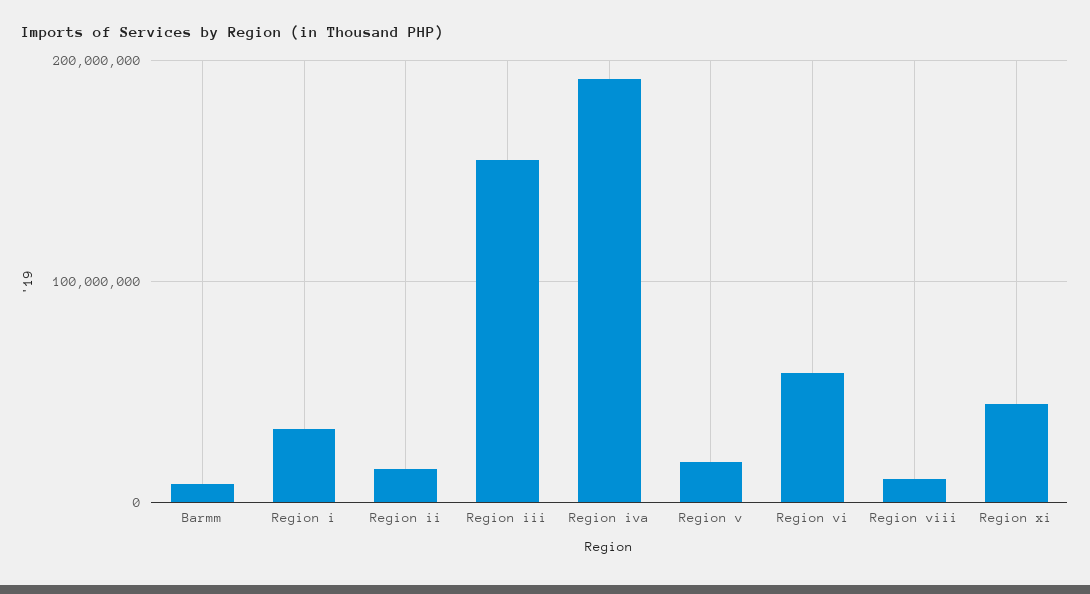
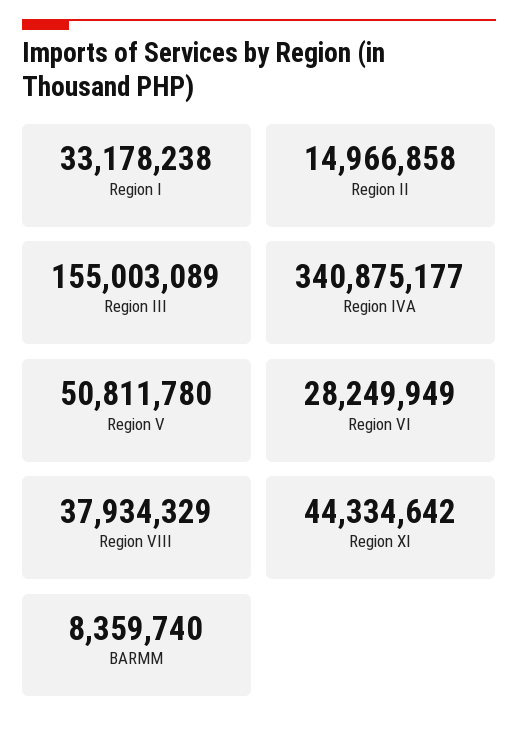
Region iva: 190000000 -> 340875177
Region v: 20000000 -> 50811780
Region vi: 60000000 -> 28249949
Region viii: 10000000 -> 37934329

